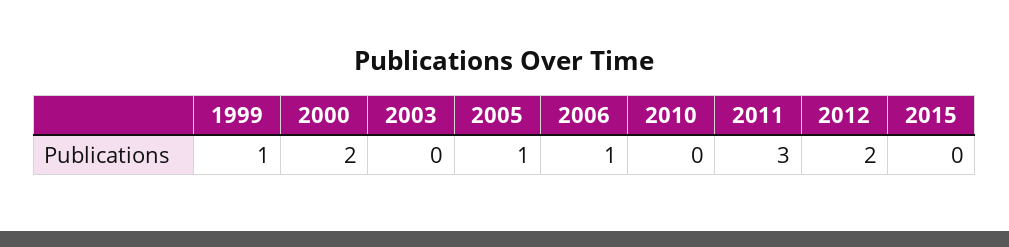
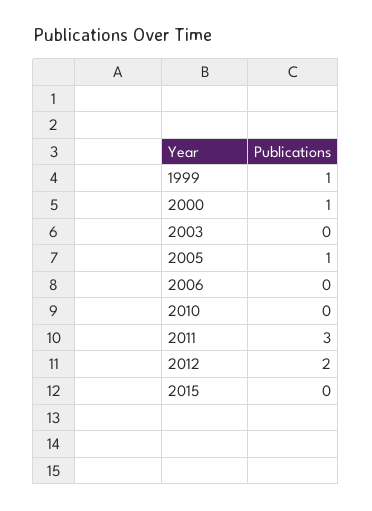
2000: 2 -> 1
2006: 1 -> 0

